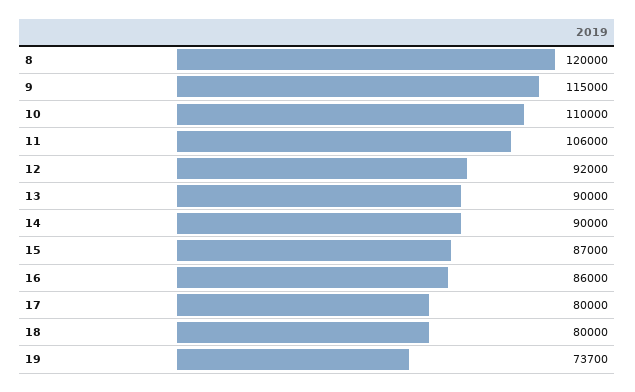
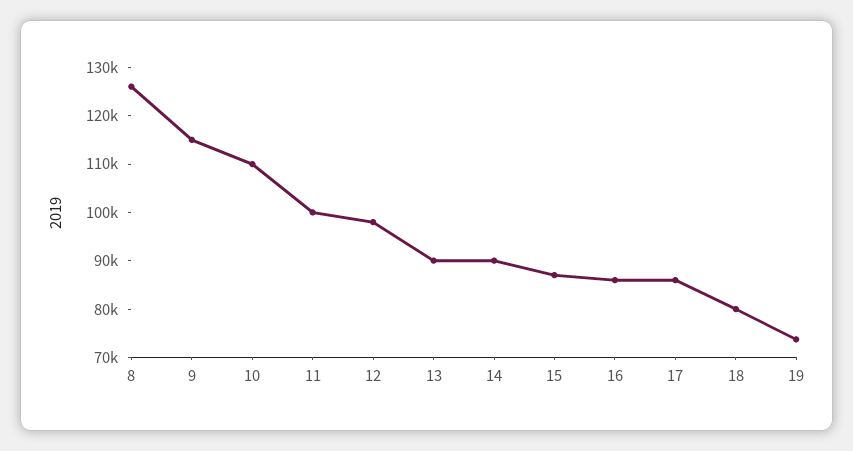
8: 120000 -> 126000
11: 106000 -> 100000
12: 92000 -> 98000
17: 80000 -> 86000

